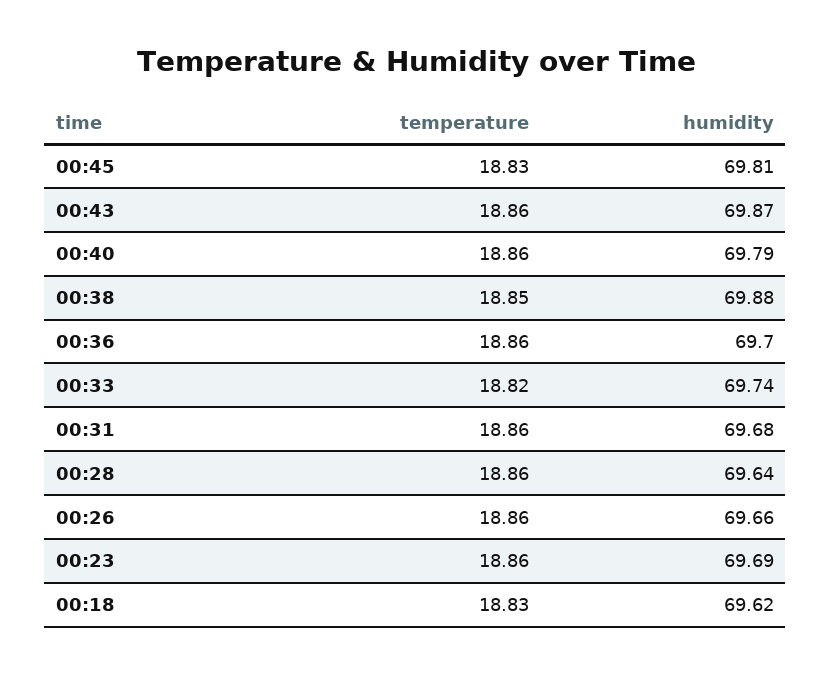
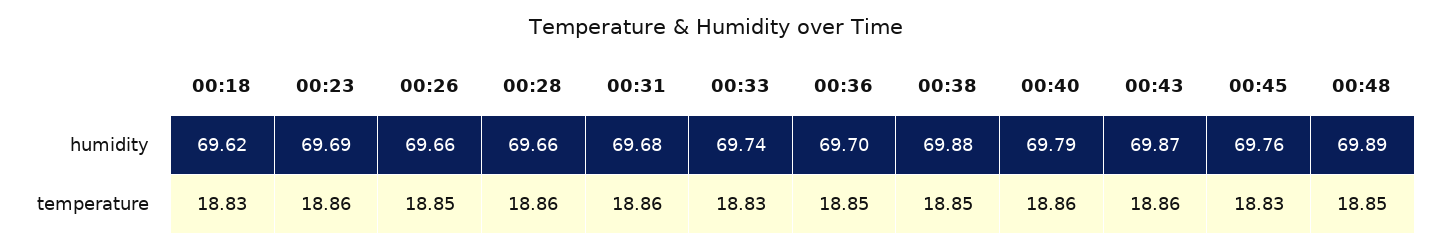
humidity, 00:45: 69.81 -> 69.76
temperature, 00:36: 18.86 -> 18.85
temperature, 00:33: 18.82 -> 18.83
humidity, 00:28: 69.64 -> 69.66
temperature, 00:26: 18.86 -> 18.85
humidity, 00:48: none -> 69.89
temperature, 00:48: none -> 18.85

